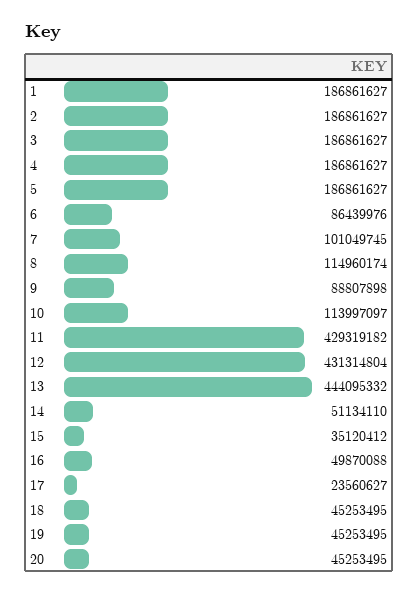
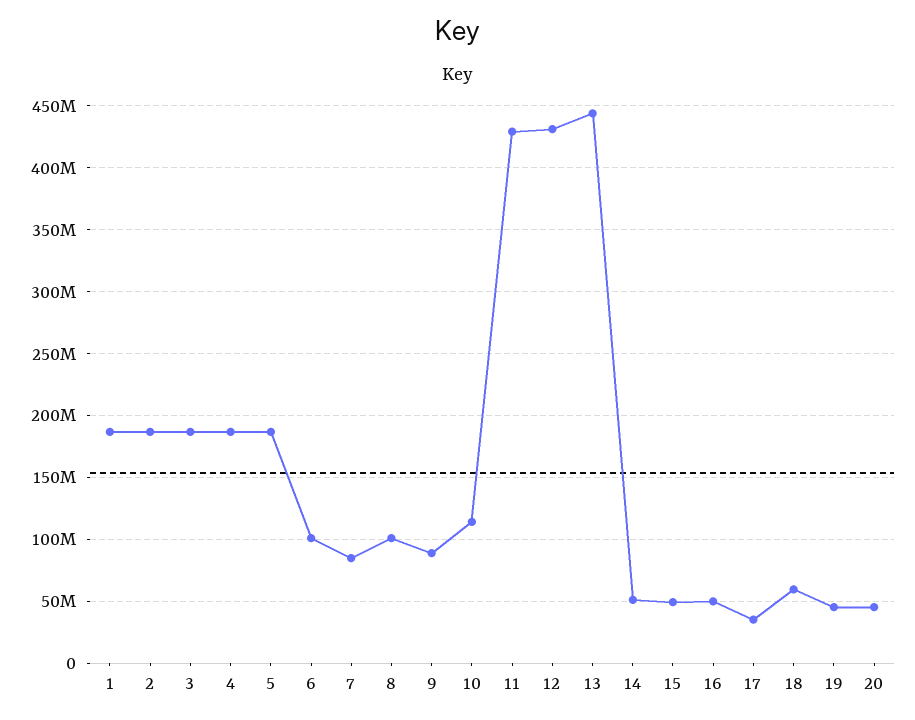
6: 86439976 -> 100000000
7: 101049745 -> 85000000
8: 114960174 -> 100000000
15: 35120412 -> 50000000
17: 23560627 -> 35000000
18: 45253495 -> 60000000

